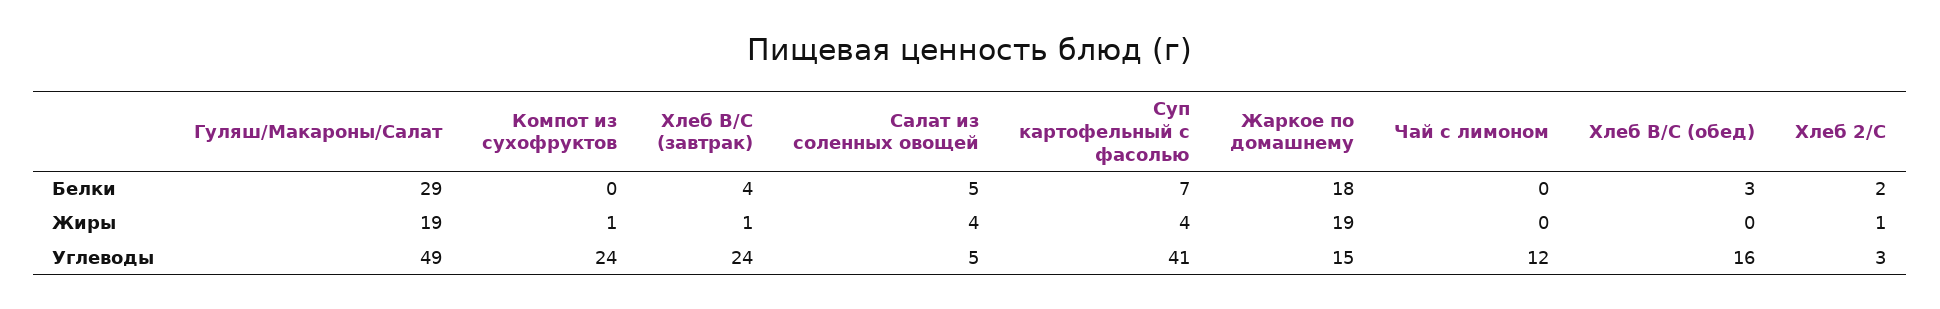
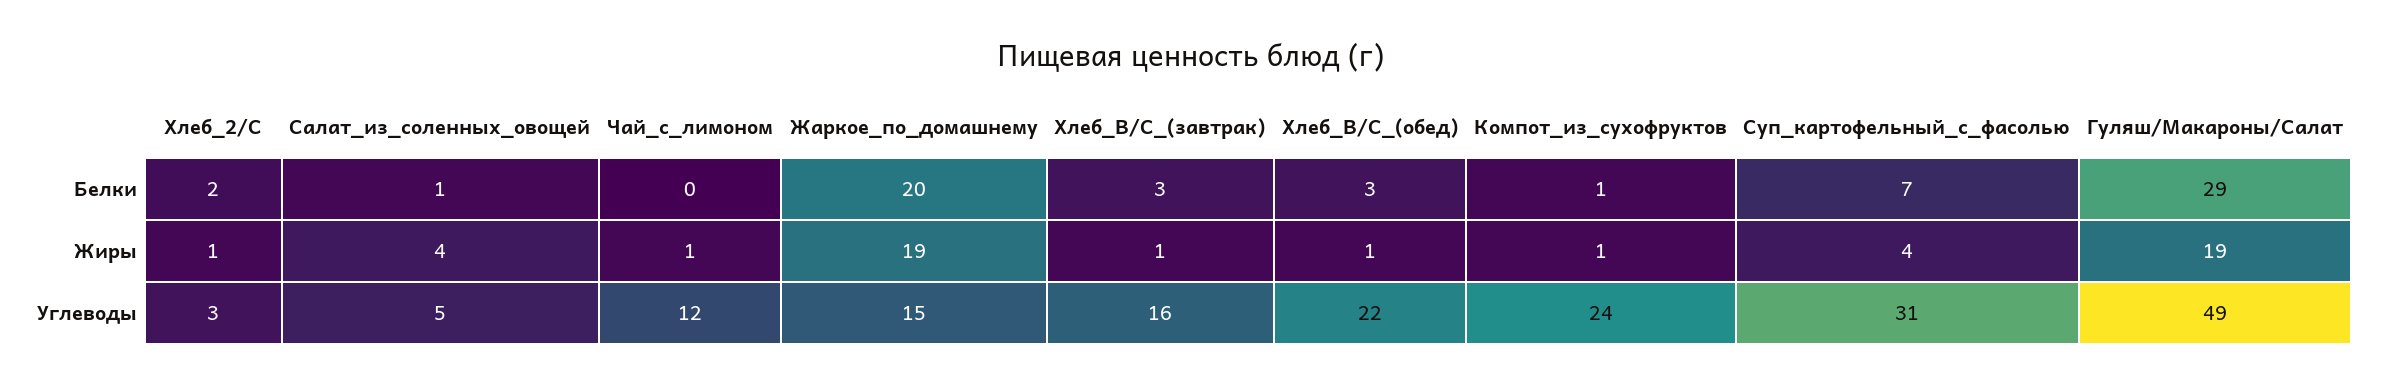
Компот из сухофруктов, Белки: 0 -> 1
Хлеб В/С (завтрак), Белки: 4 -> 3
Салат из соленных овощей, Белки: 5 -> 1
Жаркое по домашнему, Белки: 18 -> 20
Чай с лимоном, Жиры: 0 -> 1
Хлеб В/С (обед), Жиры: 0 -> 1
Хлеб В/С (завтрак), Углеводы: 24 -> 16
Суп картофельный с фасолью, Углеводы: 41 -> 31
Хлеб В/С (обед), Углеводы: 16 -> 22

